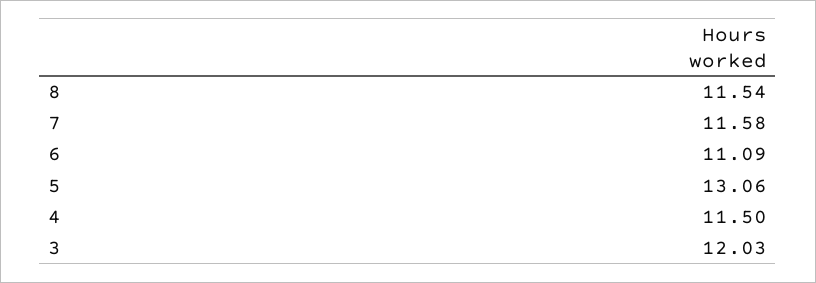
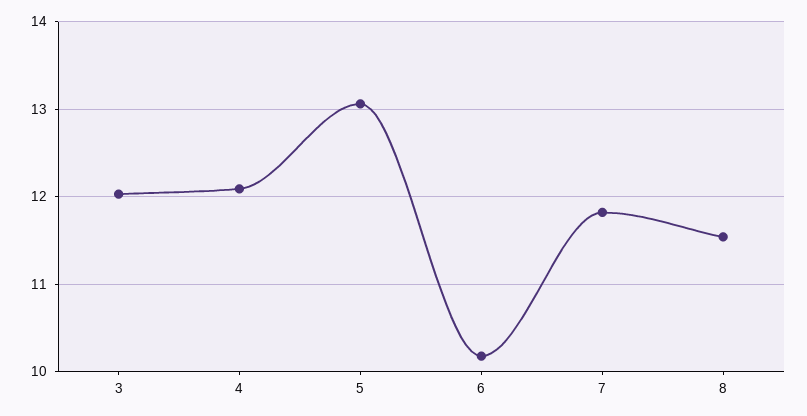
7: 11.58 -> 11.8
6: 11.09 -> 10.2
4: 11.5 -> 12.1

